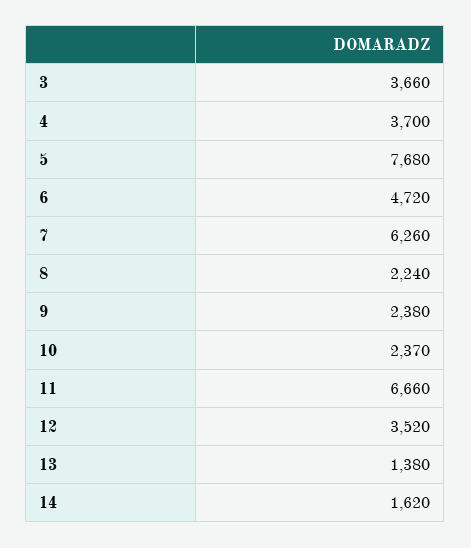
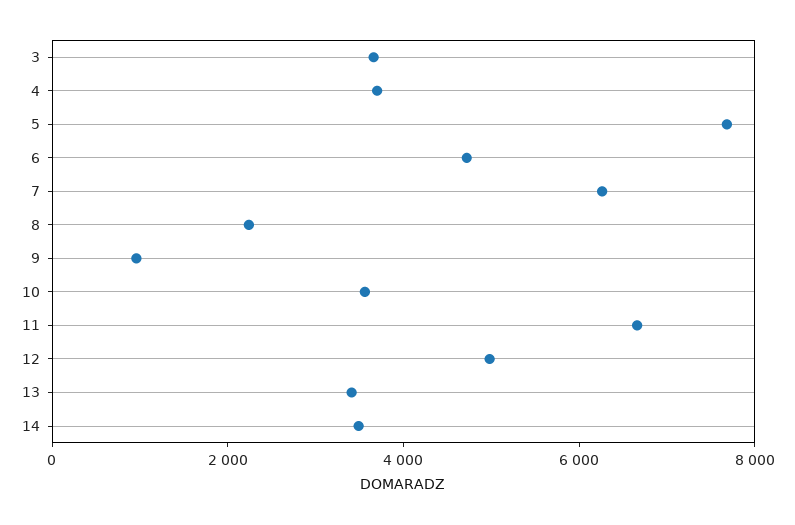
9: 2380 -> 1000
10: 2370 -> 3500
12: 3520 -> 5000
13: 1380 -> 3500
14: 1620 -> 3500

